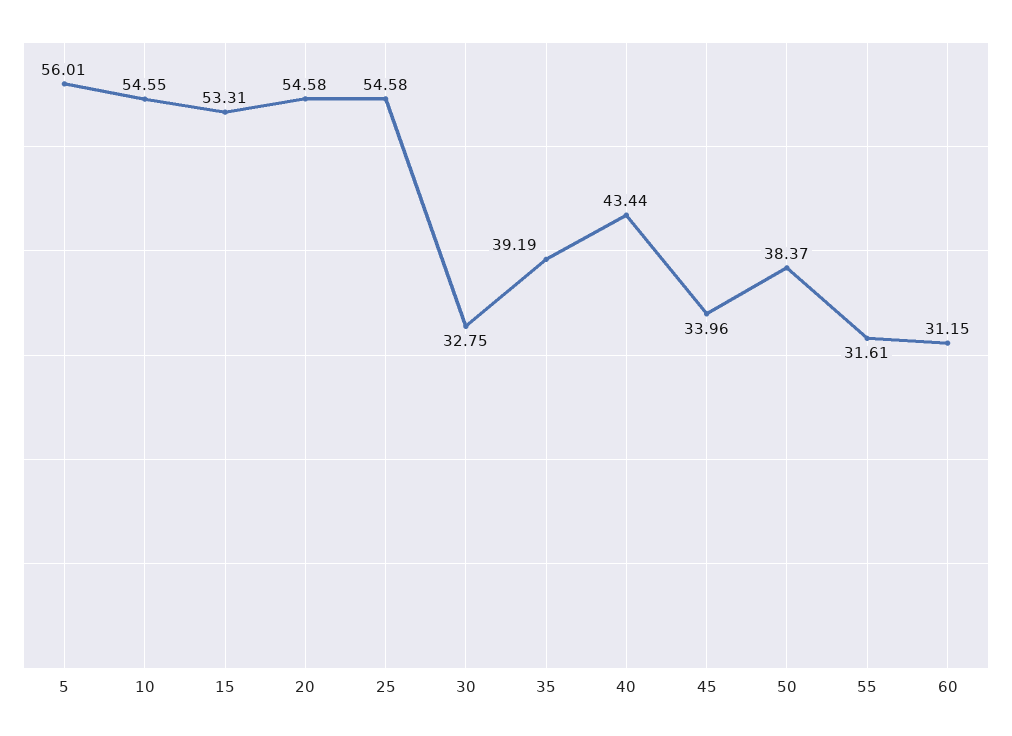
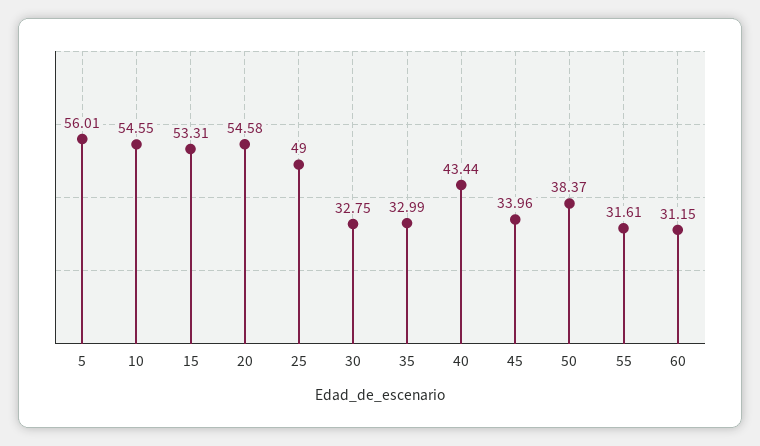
25: 54.58 -> 49
35: 39.19 -> 32.99

